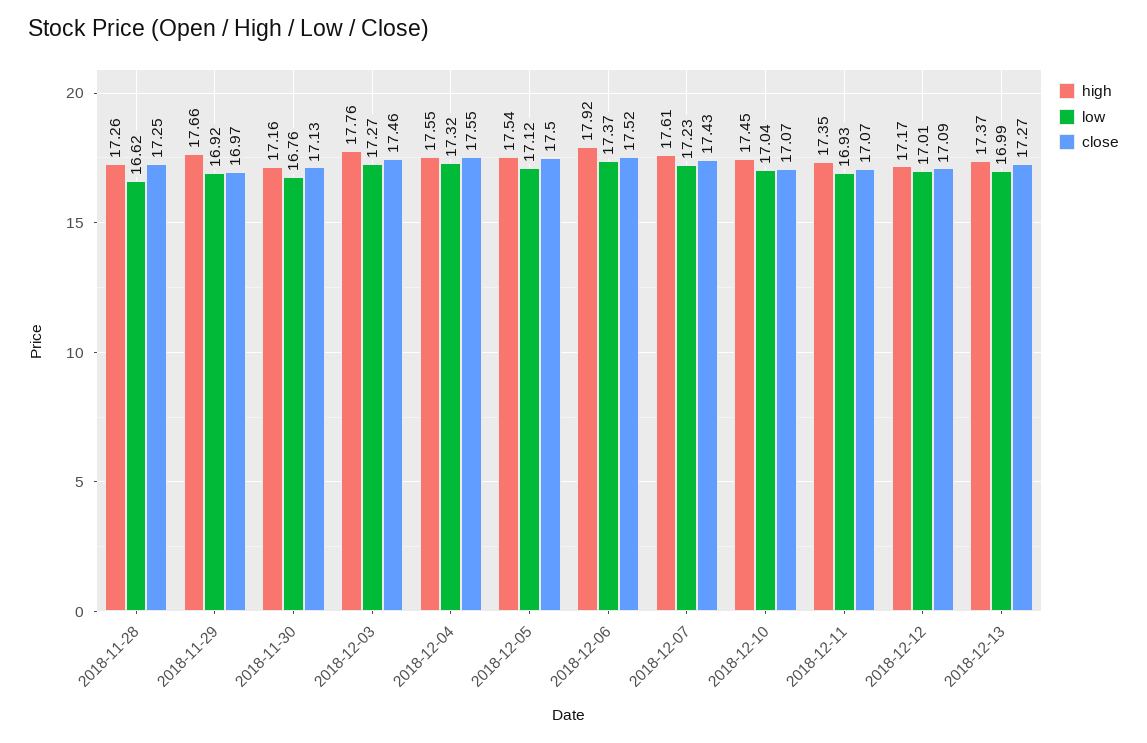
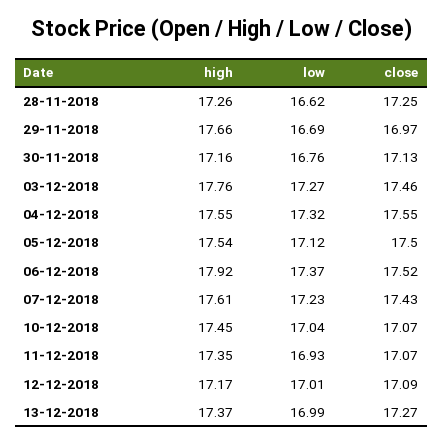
low, 2018-11-29: 16.92 -> 16.69

